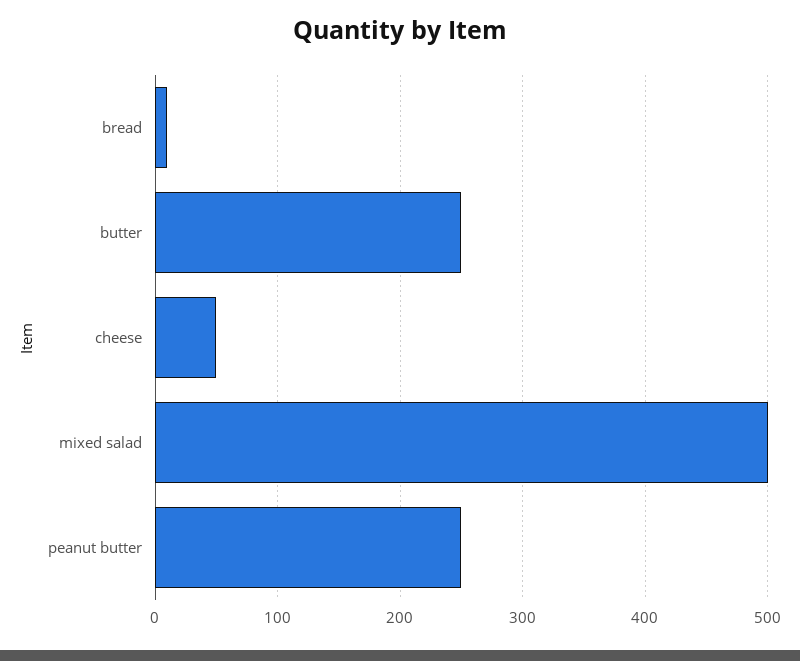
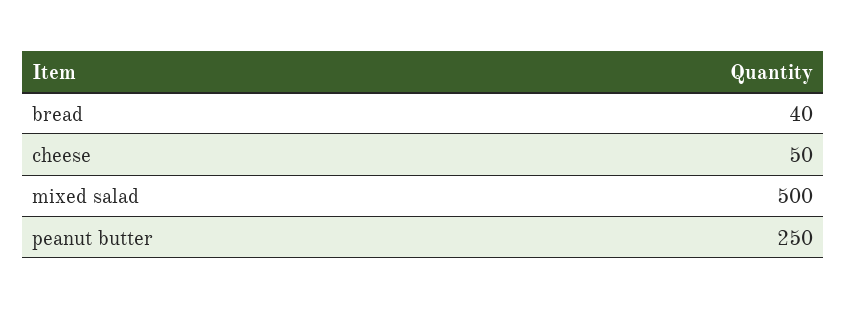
bread: 10 -> 40
butter: 250 -> none

